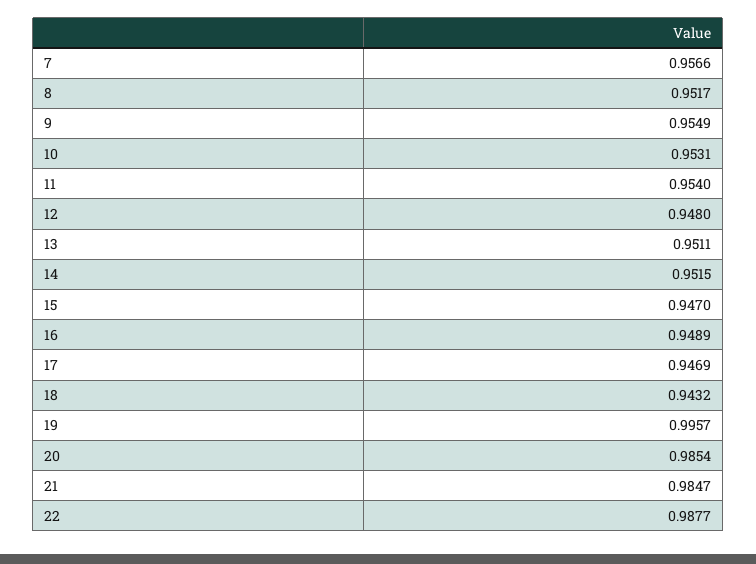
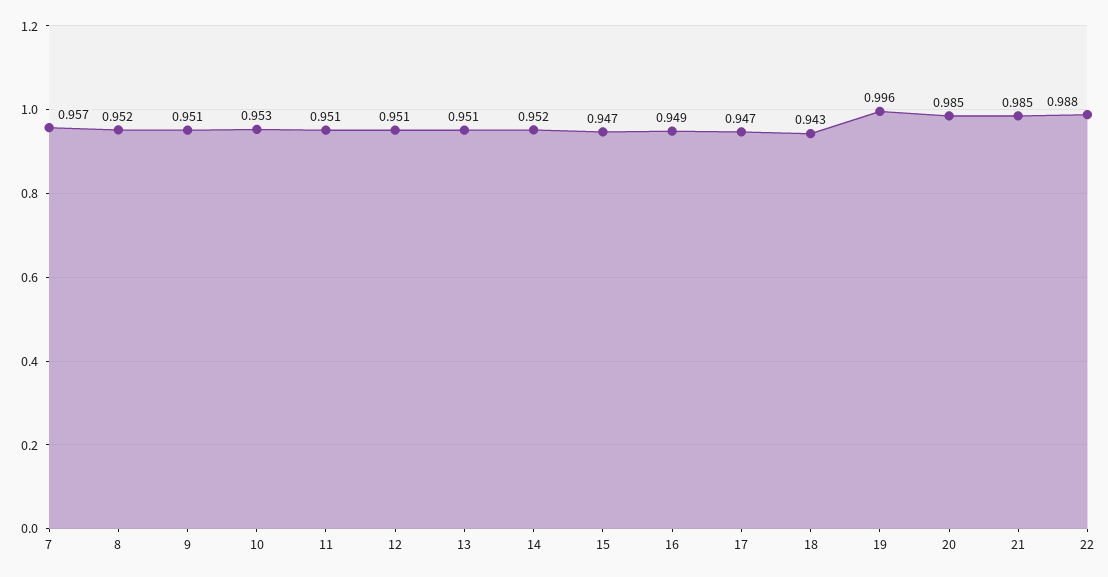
9: 0.9549 -> 0.951
11: 0.954 -> 0.951
12: 0.948 -> 0.951

